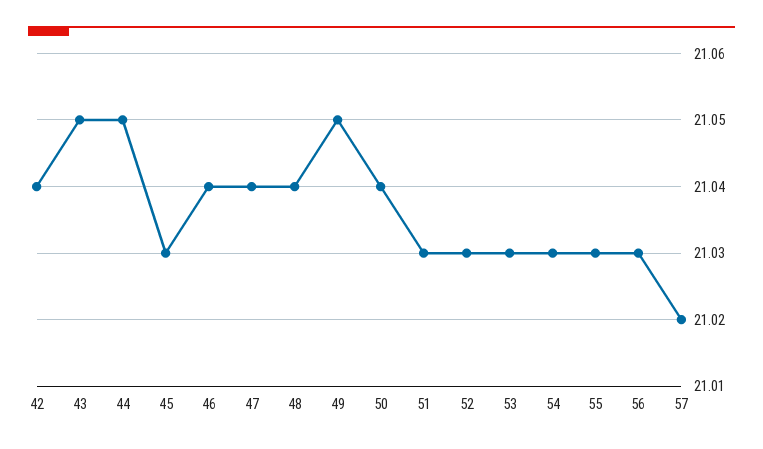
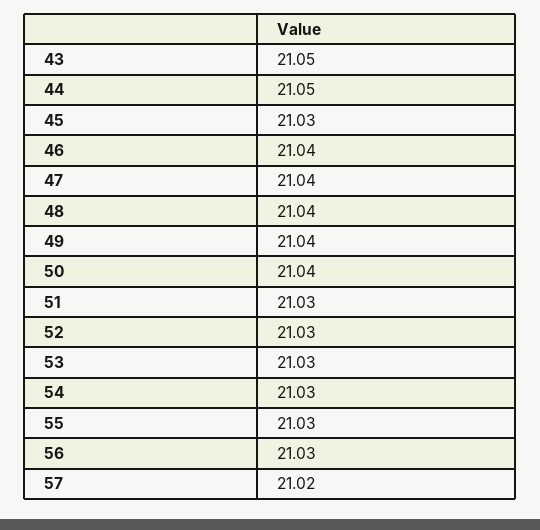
42: 21.04 -> none
49: 21.05 -> 21.04

